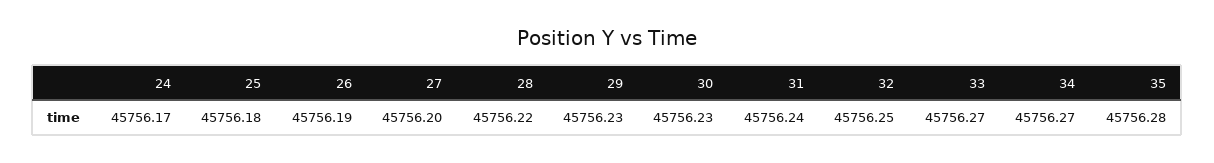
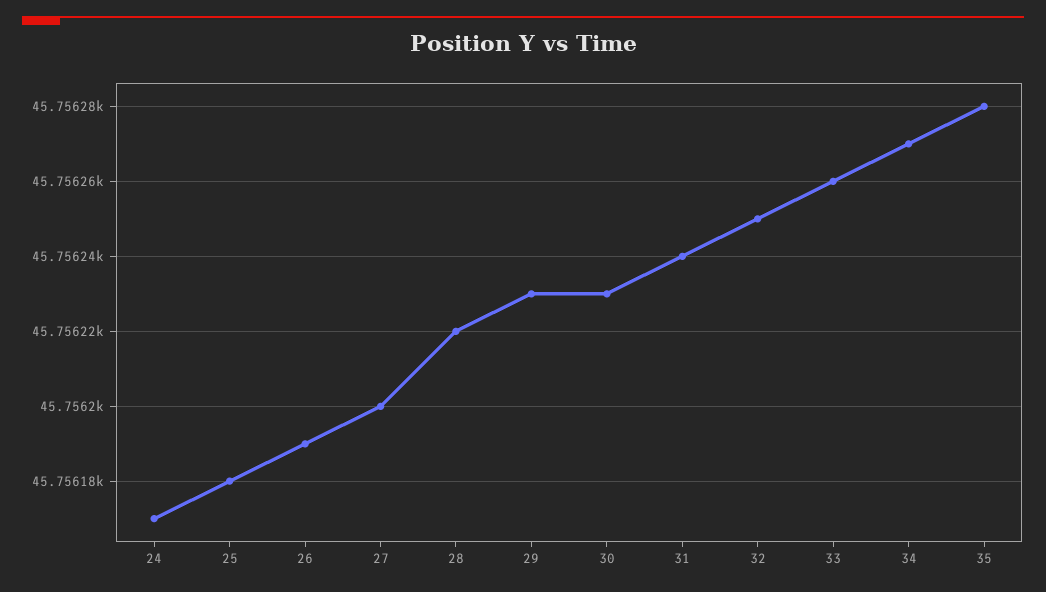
33: 45756.27 -> 45756.26

